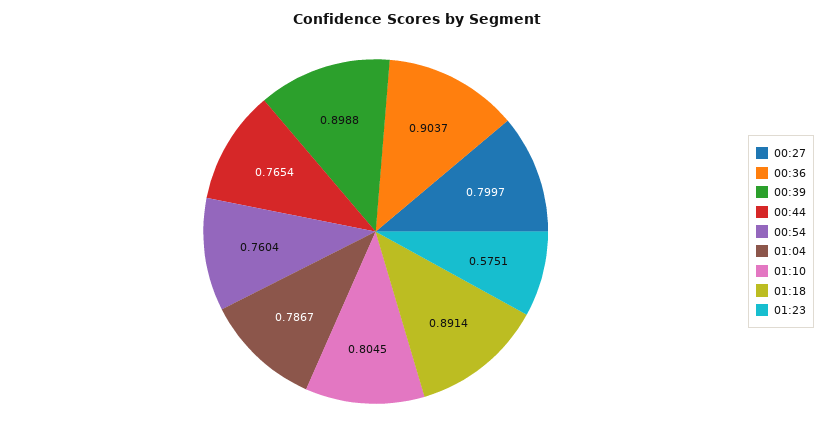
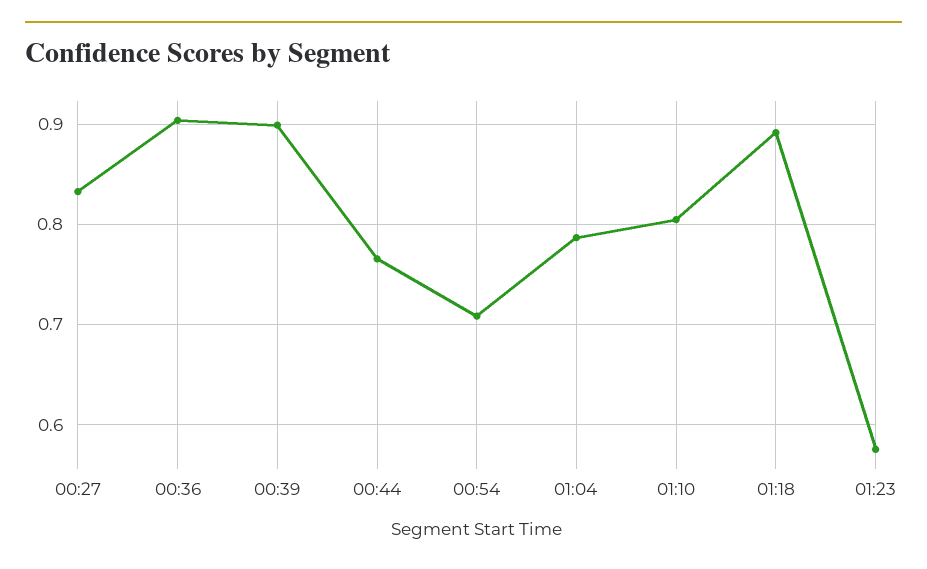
00:27: 0.7997 -> 0.83
00:54: 0.7604 -> 0.71

